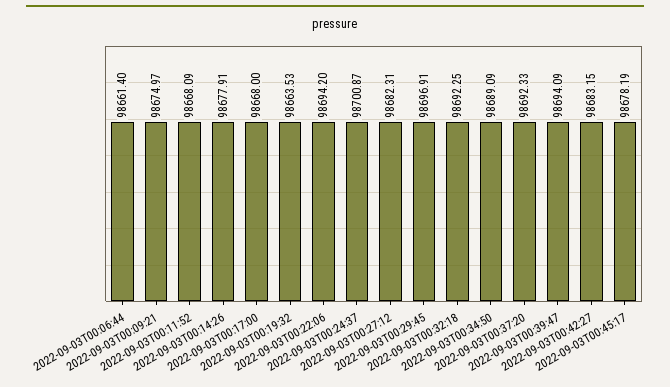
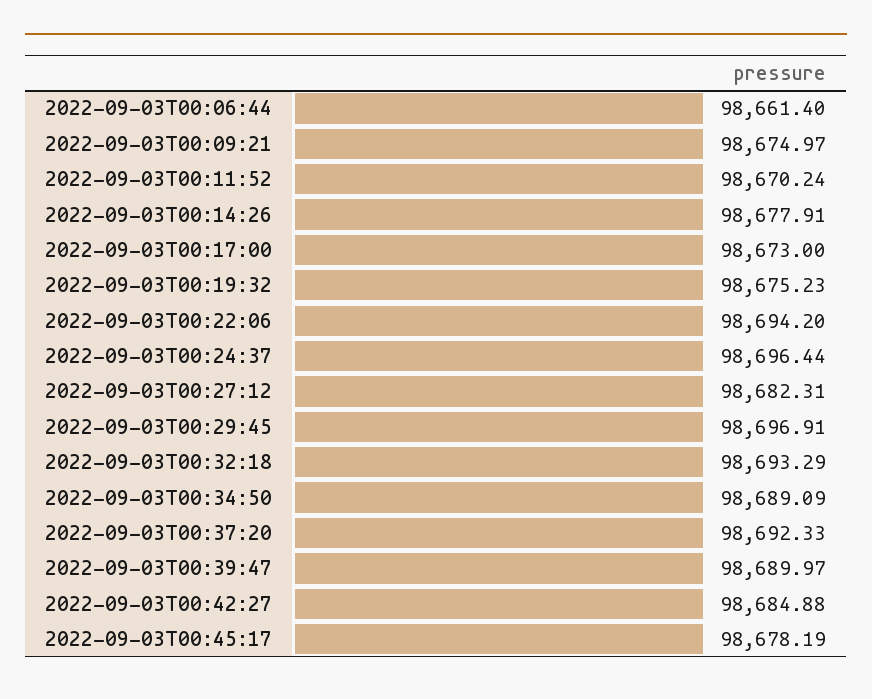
2022-09-03T00:11:52: 98668.09 -> 98670.24
2022-09-03T00:17:00: 98668 -> 98673
2022-09-03T00:19:32: 98663.53 -> 98675.23
2022-09-03T00:24:37: 98700.87 -> 98696.44
2022-09-03T00:32:18: 98692.25 -> 98693.29
2022-09-03T00:39:47: 98694.09 -> 98689.97
2022-09-03T00:42:27: 98683.15 -> 98684.88

